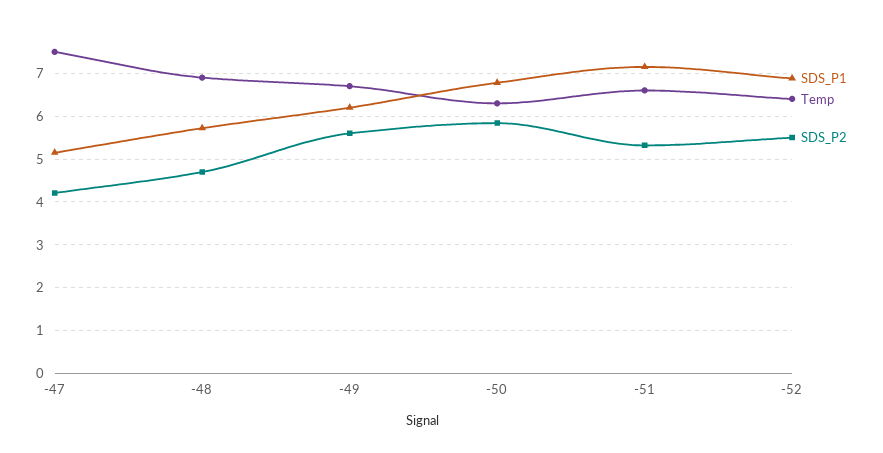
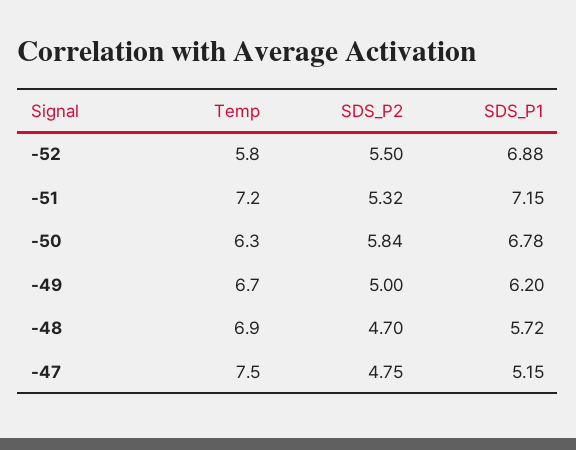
SDS_P2, -47: 4.2 -> 4.75
SDS_P2, -49: 5.6 -> 5
Temp, -51: 6.6 -> 7.2
Temp, -52: 6.4 -> 5.8

